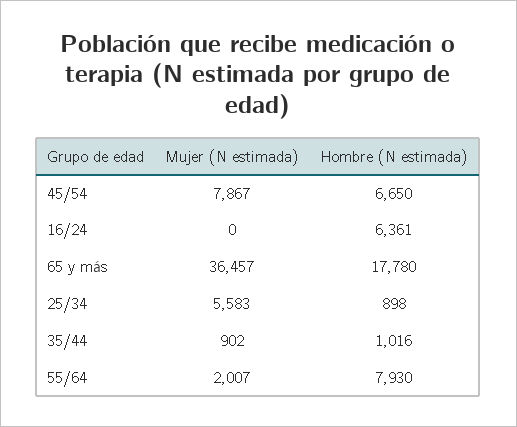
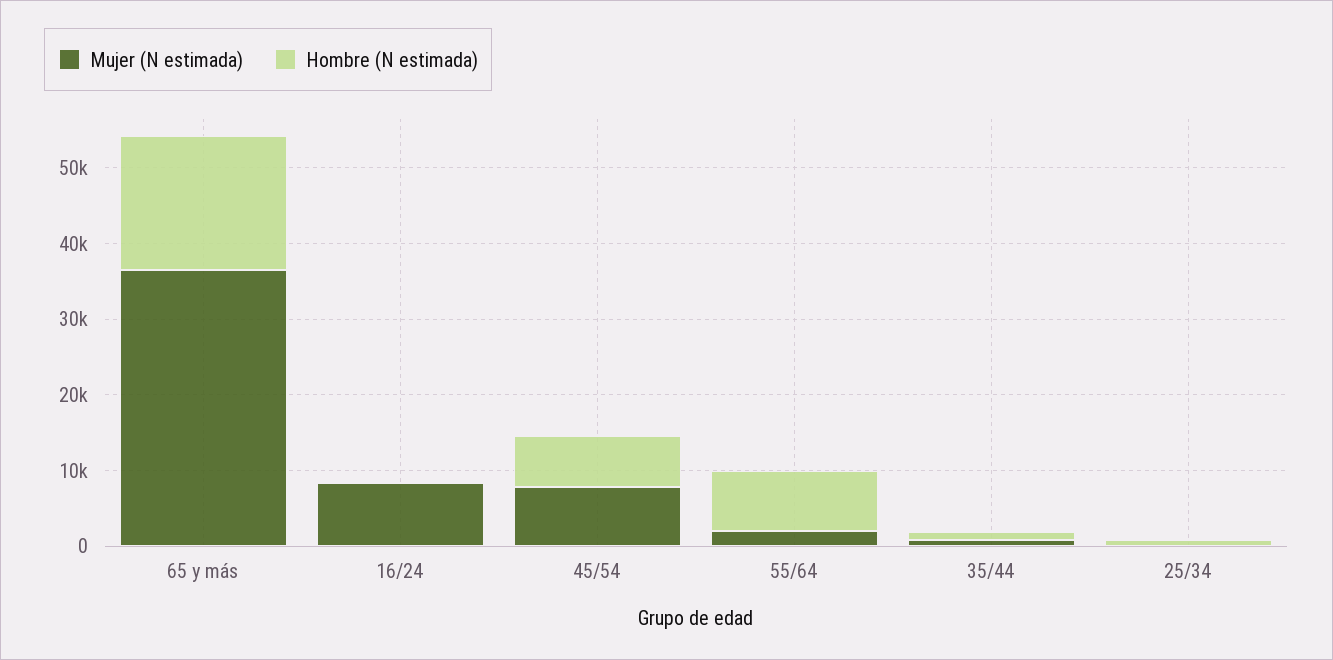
Mujer (N estimada), 16/24: 0 -> 8000
Hombre (N estimada), 16/24: 6361 -> 0
Mujer (N estimada), 25/34: 5583 -> 0

